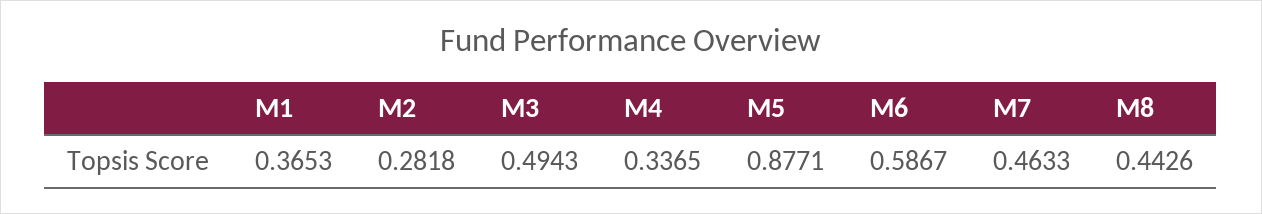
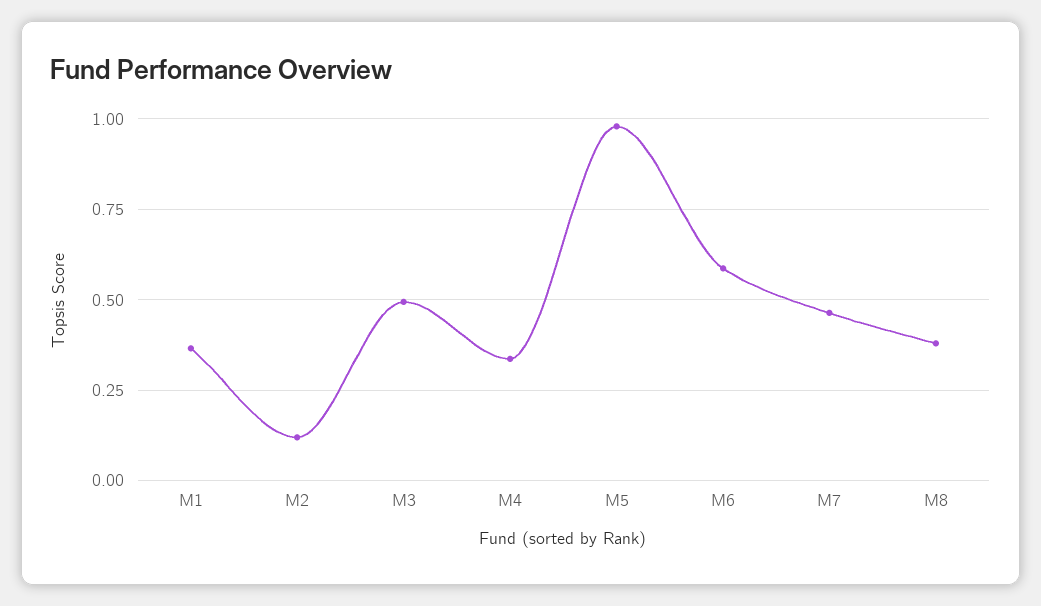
M2: 0.2818 -> 0.125
M5: 0.8771 -> 0.975
M8: 0.4426 -> 0.375

